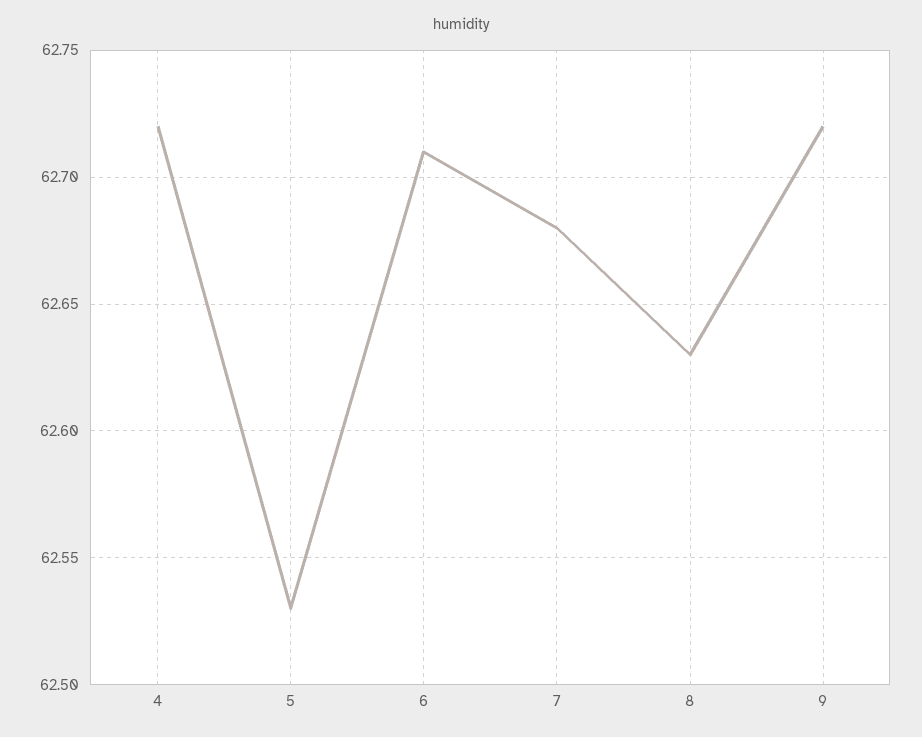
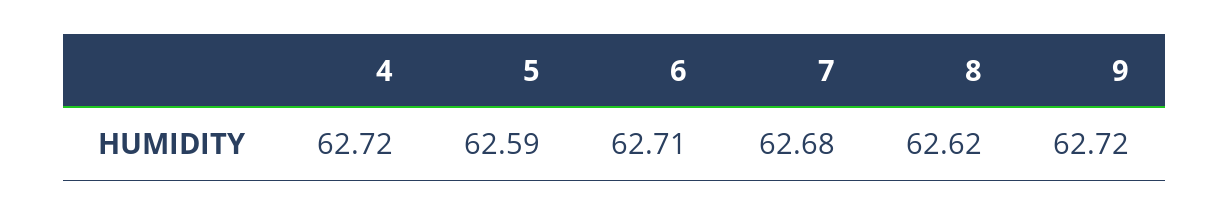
5: 62.53 -> 62.59
8: 62.63 -> 62.62

